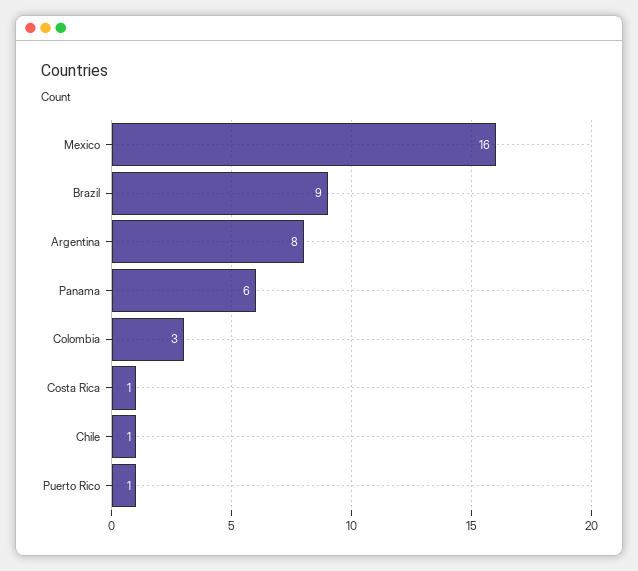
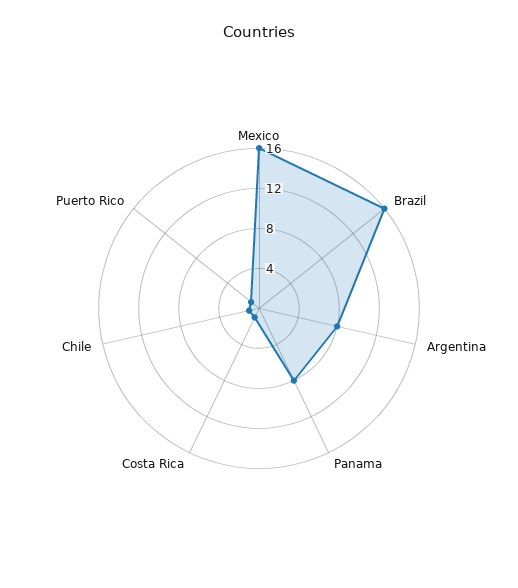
Brazil: 9 -> 16
Panama: 6 -> 8
Colombia: 3 -> none

